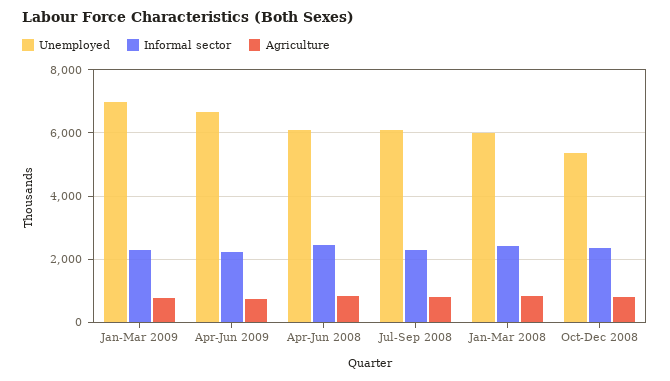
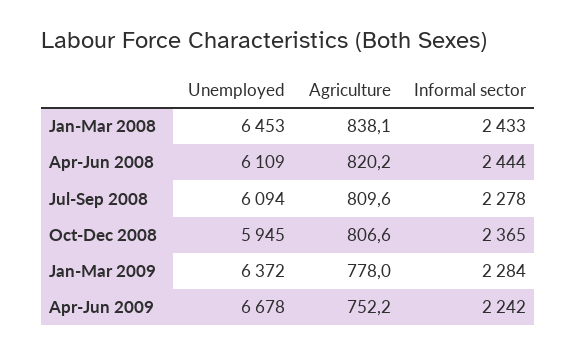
Unemployed, Jan-Mar 2009: 7000 -> 6372
Unemployed, Jan-Mar 2008: 6000 -> 6453
Unemployed, Oct-Dec 2008: 5400 -> 5945

